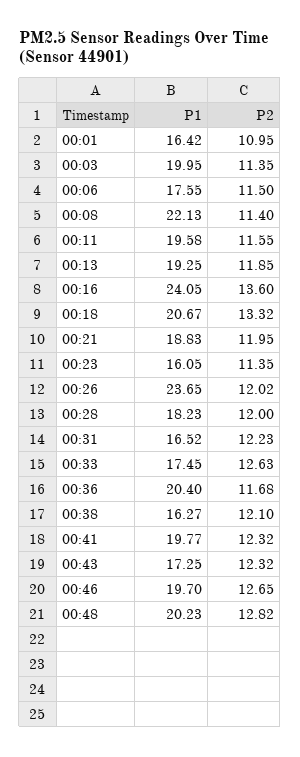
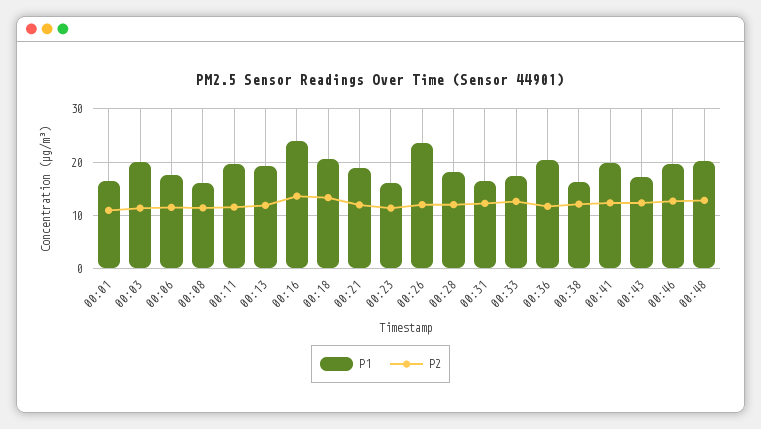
P1, 00:08: 22.13 -> 16

